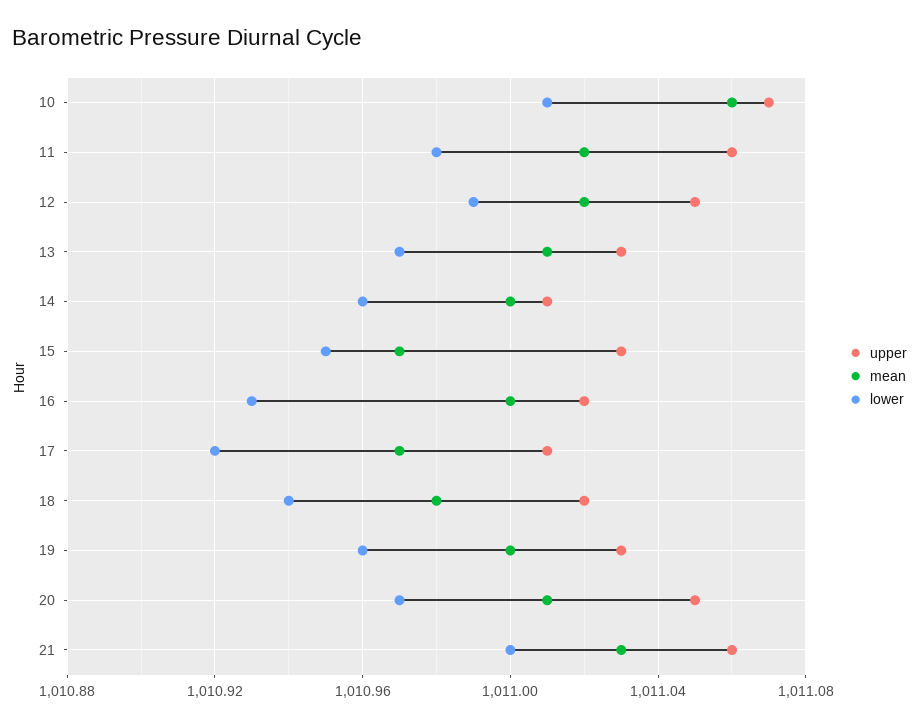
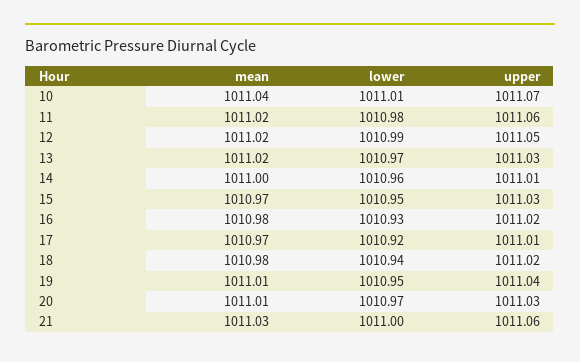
mean, 10: 1011.06 -> 1011.04
mean, 13: 1011.01 -> 1011.02
mean, 16: 1011 -> 1010.98
upper, 19: 1011.03 -> 1011.04
mean, 19: 1011 -> 1011.01
lower, 19: 1010.96 -> 1010.95
upper, 20: 1011.05 -> 1011.03

